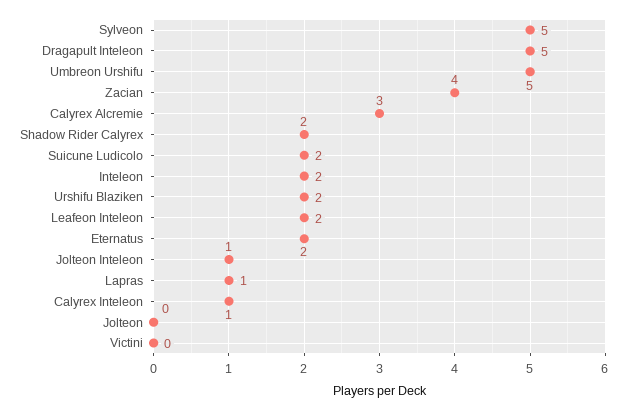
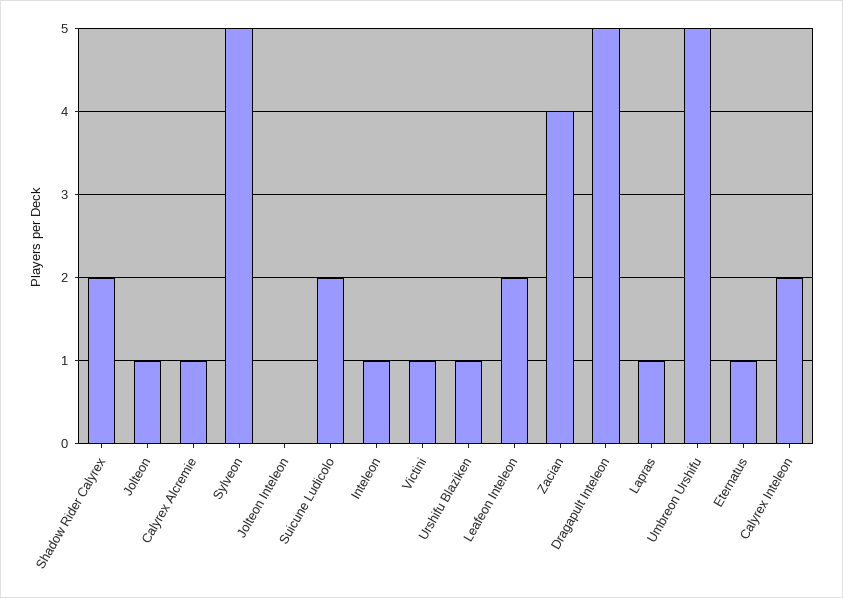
Calyrex Alcremie: 3 -> 1
Inteleon: 2 -> 1
Urshifu Blaziken: 2 -> 1
Eternatus: 2 -> 1
Jolteon Inteleon: 1 -> 0
Calyrex Inteleon: 1 -> 2
Jolteon: 0 -> 1
Victini: 0 -> 1

